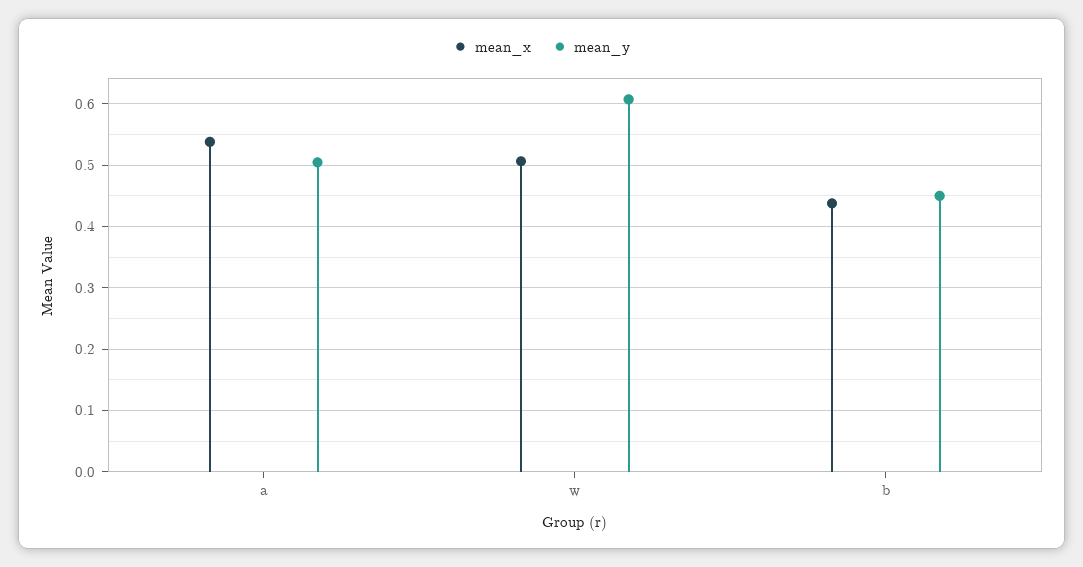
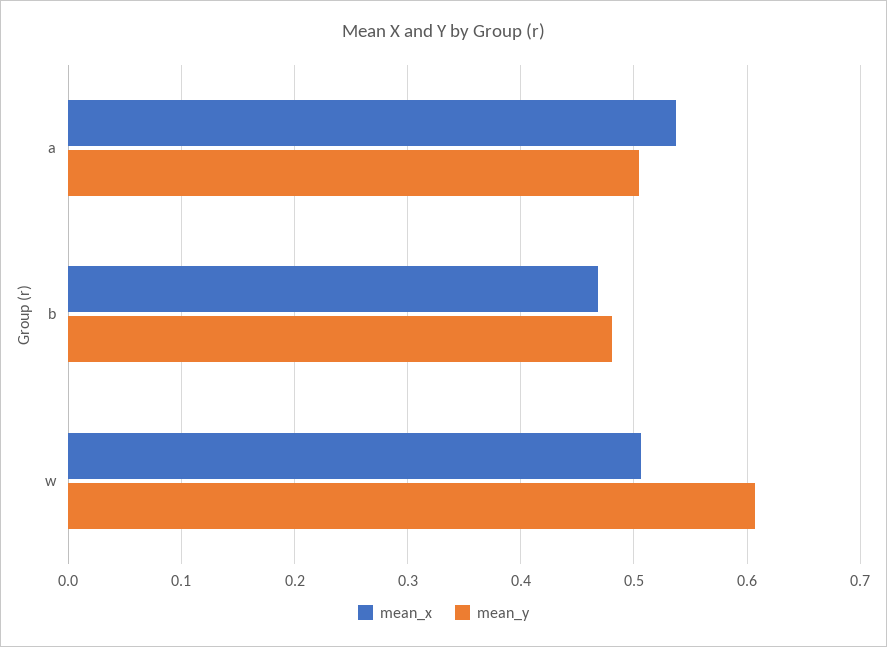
mean_x, b: 0.44 -> 0.47
mean_y, b: 0.45 -> 0.48

